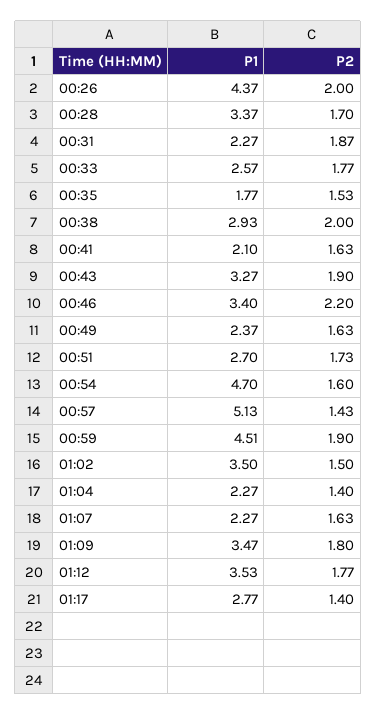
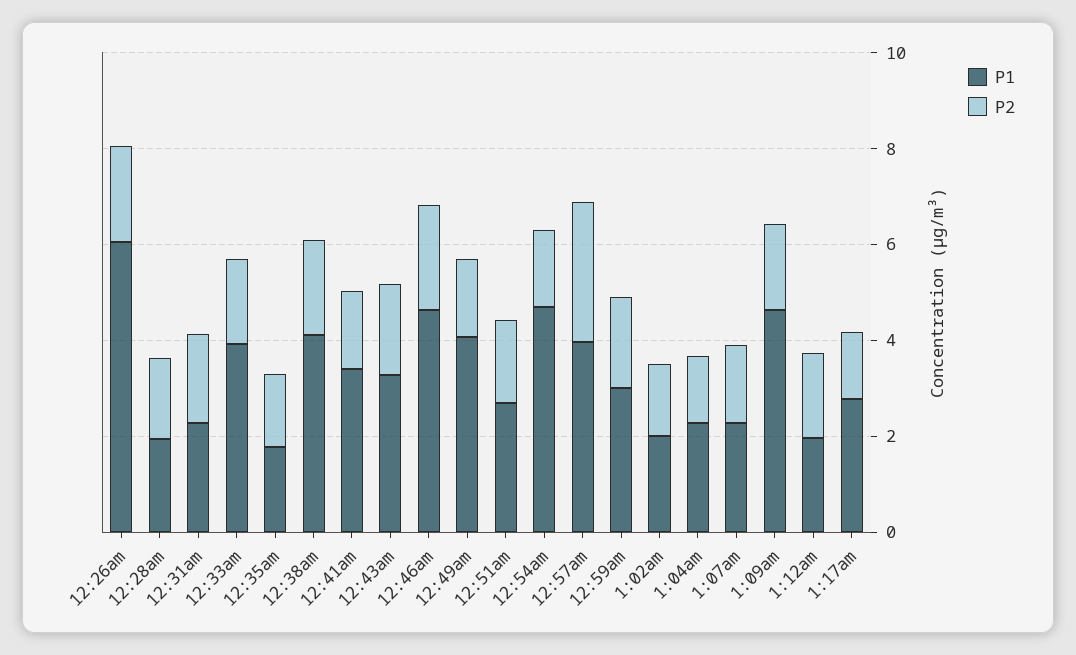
P1, 00:26: 4.37 -> 6
P1, 00:28: 3.37 -> 2
P1, 00:33: 2.57 -> 4
P1, 00:38: 2.93 -> 4
P1, 00:41: 2.1 -> 3.5
P1, 00:46: 3.4 -> 4.5
P1, 00:49: 2.37 -> 4
P1, 00:57: 5.13 -> 4
P2, 00:57: 1.43 -> 3
P1, 00:59: 4.51 -> 3
P1, 01:02: 3.5 -> 2
P1, 01:09: 3.47 -> 4.5
P1, 01:12: 3.53 -> 2

